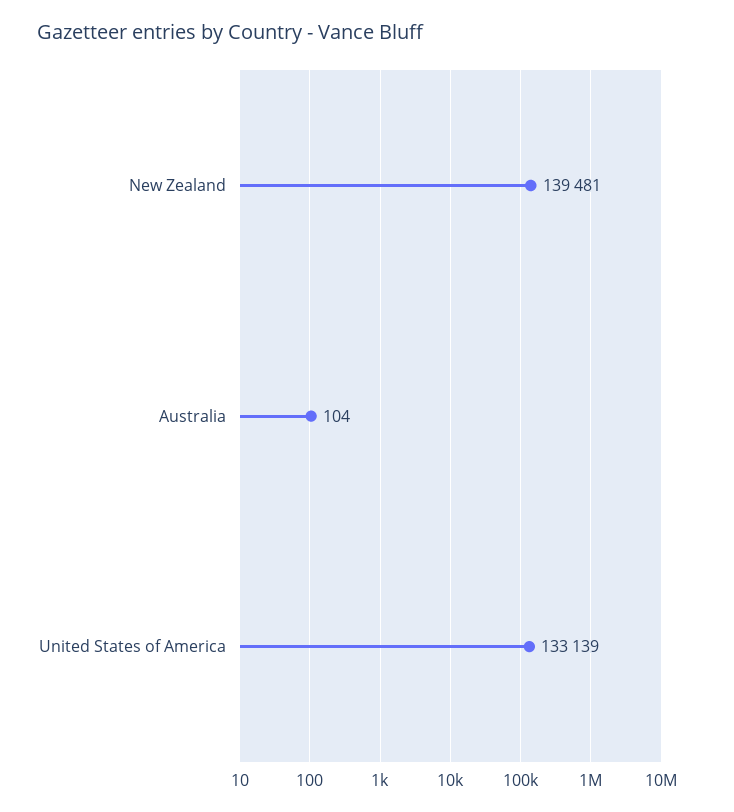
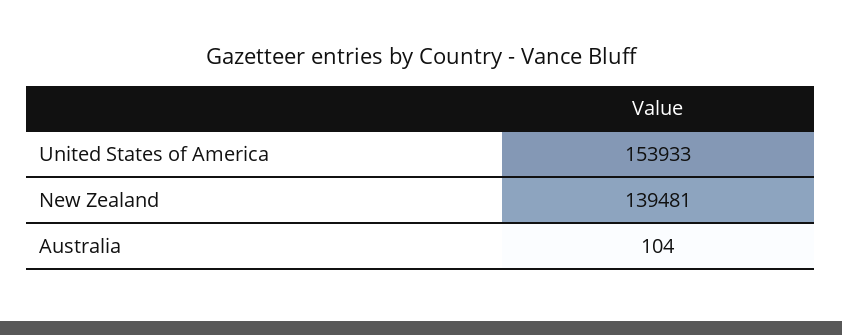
United States of America: 133139 -> 153933

